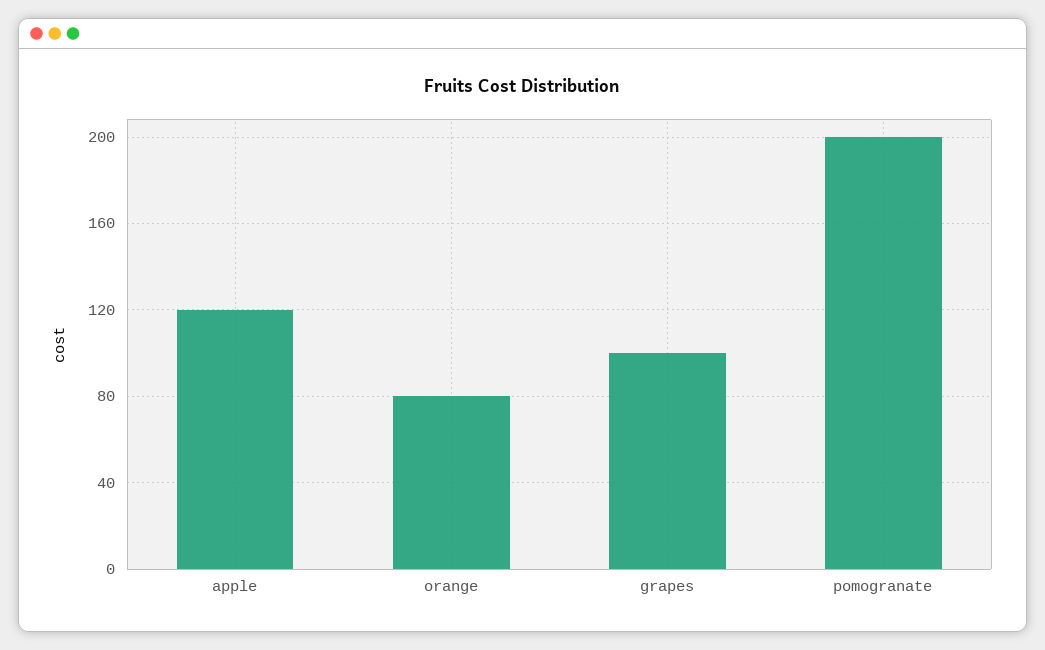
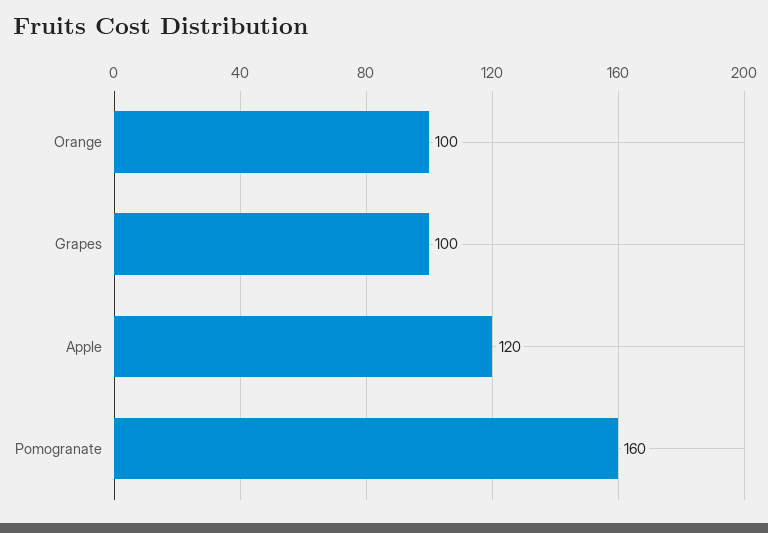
orange: 80 -> 100
pomogranate: 200 -> 160

